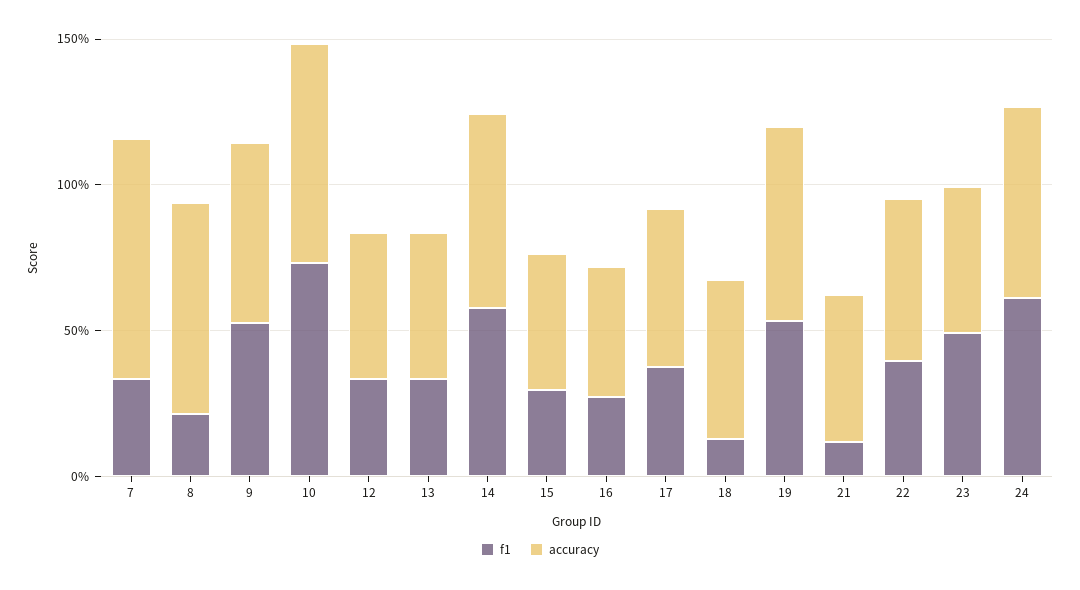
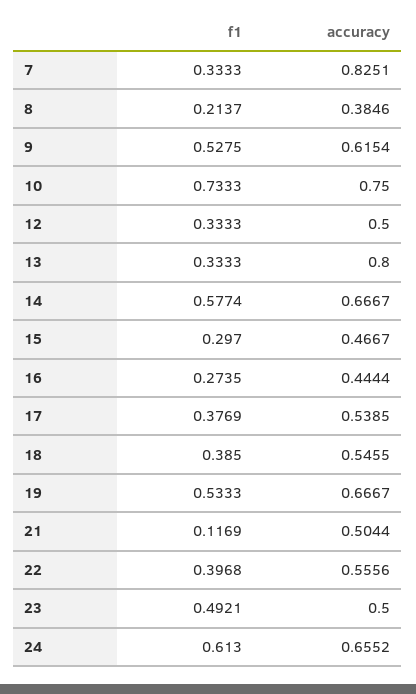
accuracy, 8: 0.7 -> 0.3846
accuracy, 13: 0.5 -> 0.8
f1, 18: 0.1 -> 0.385

